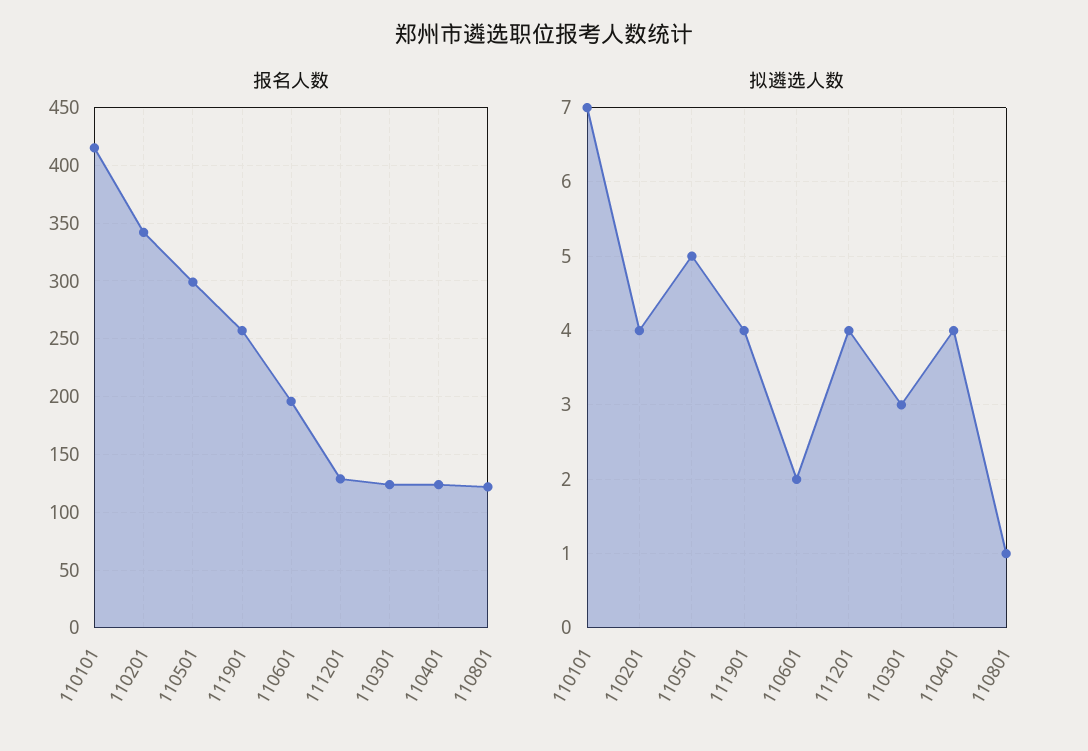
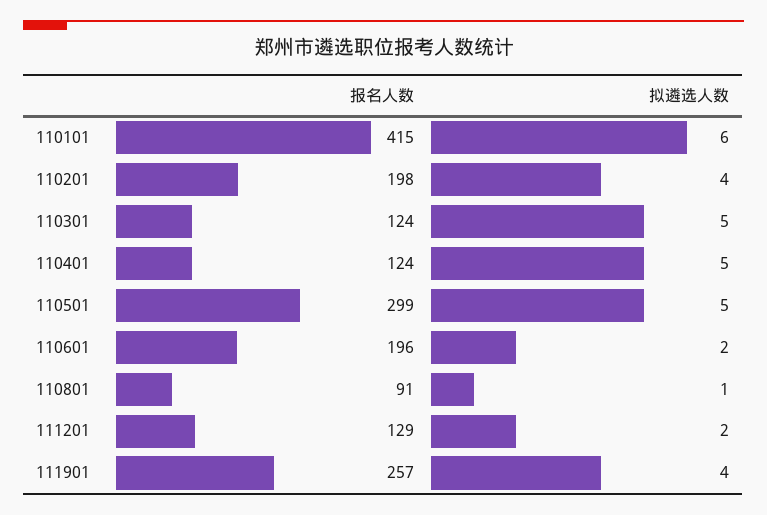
报名人数, 110201: 340 -> 198
报名人数, 110801: 120 -> 91
拟遴选人数, 110101: 7 -> 6
拟遴选人数, 111201: 4 -> 2
拟遴选人数, 110301: 3 -> 5
拟遴选人数, 110401: 4 -> 5

